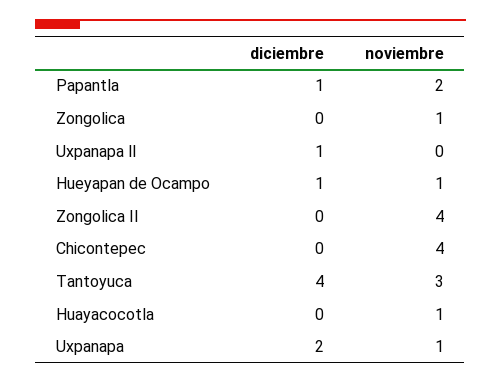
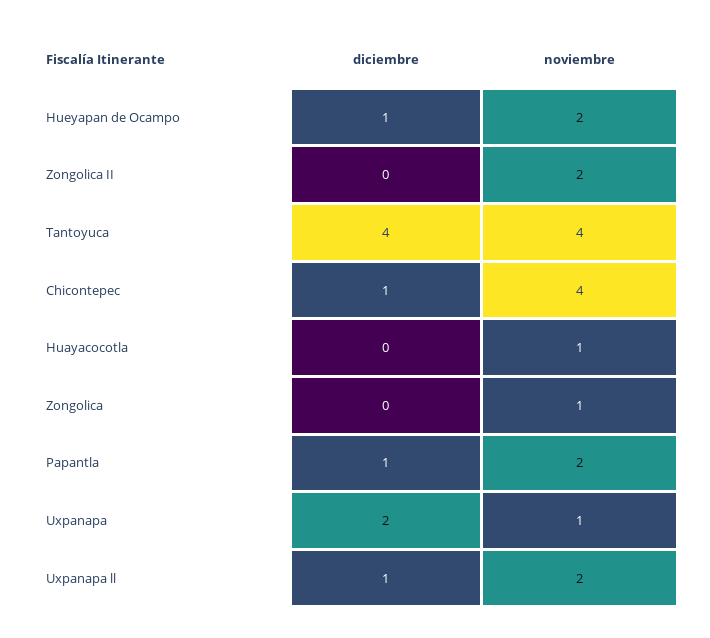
noviembre, Uxpanapa ll: 0 -> 2
noviembre, Hueyapan de Ocampo: 1 -> 2
noviembre, Zongolica II: 4 -> 2
diciembre, Chicontepec: 0 -> 1
noviembre, Tantoyuca: 3 -> 4

